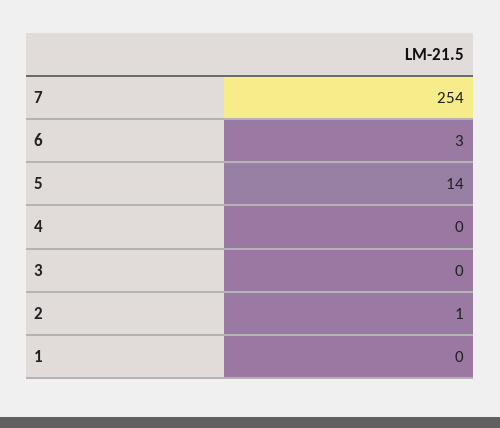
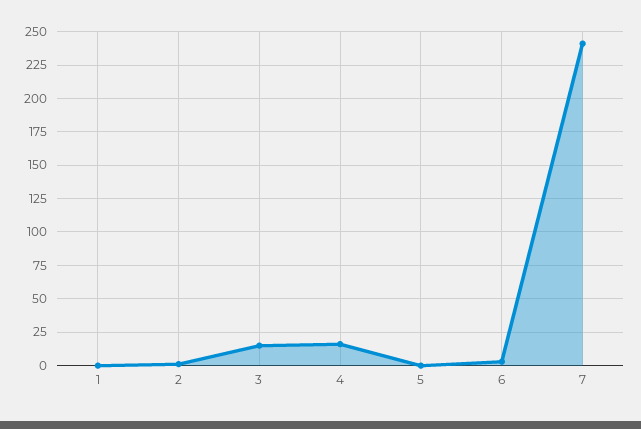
7: 254 -> 240
5: 14 -> 0
4: 0 -> 15
3: 0 -> 15

